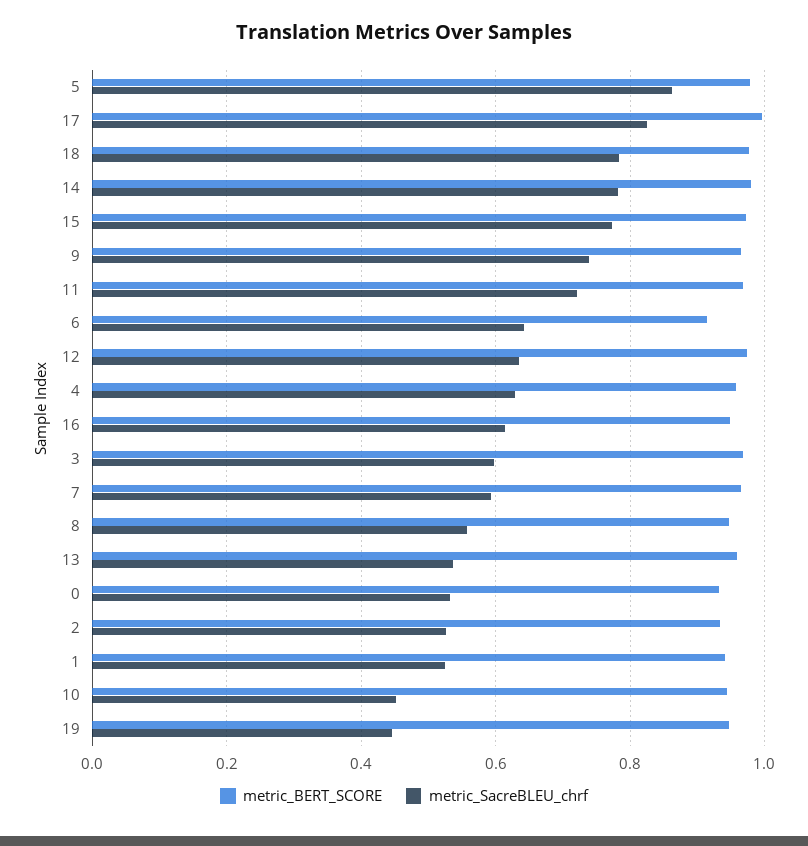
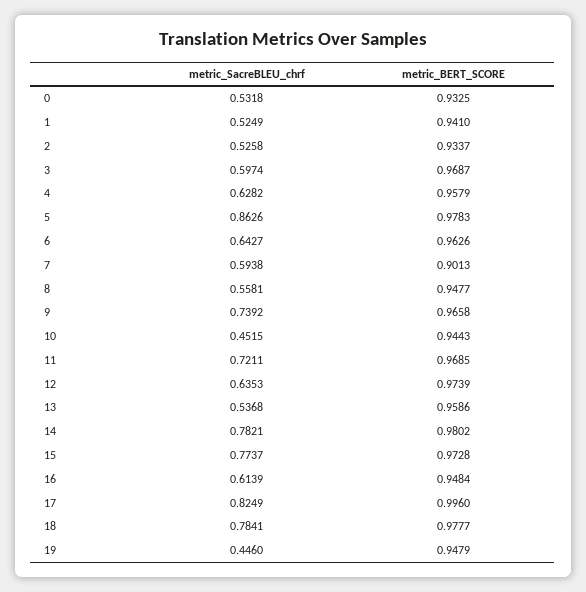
metric_BERT_SCORE, 6: 0.92 -> 0.9626
metric_BERT_SCORE, 7: 0.96 -> 0.9013

